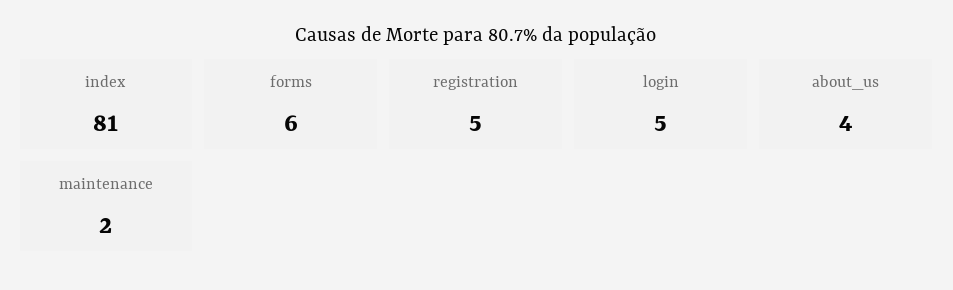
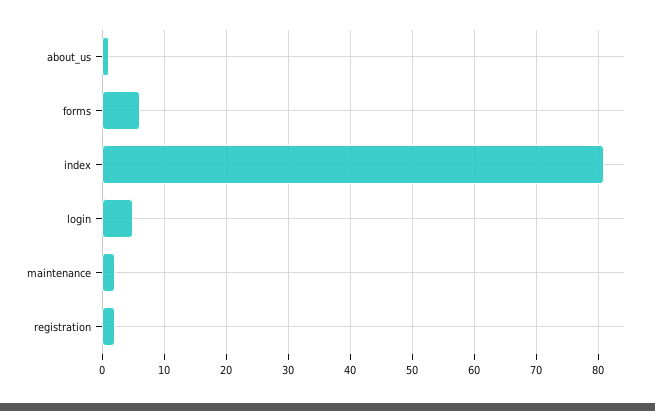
registration: 5 -> 2
about_us: 4 -> 1

